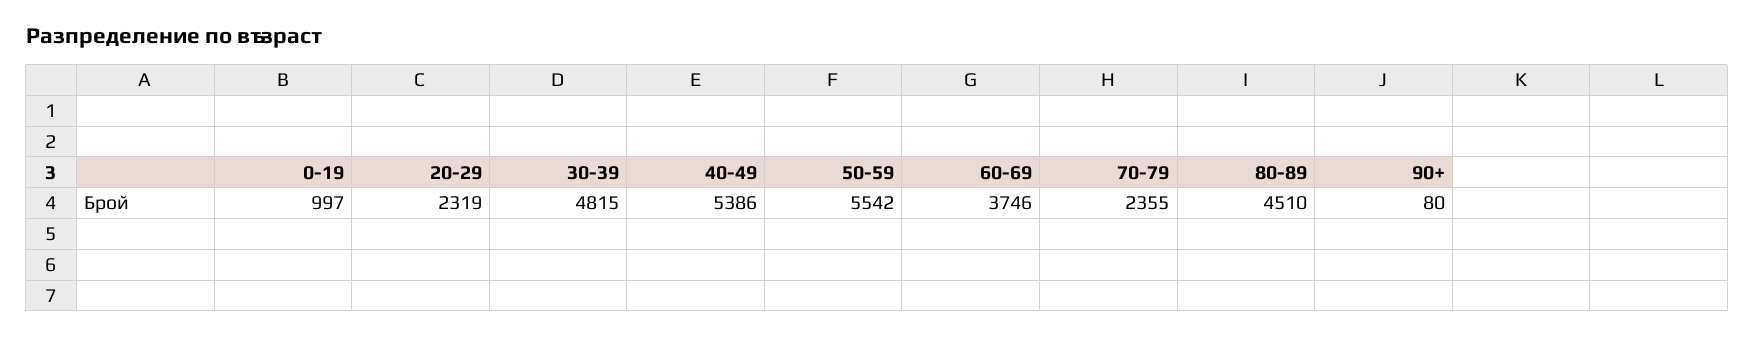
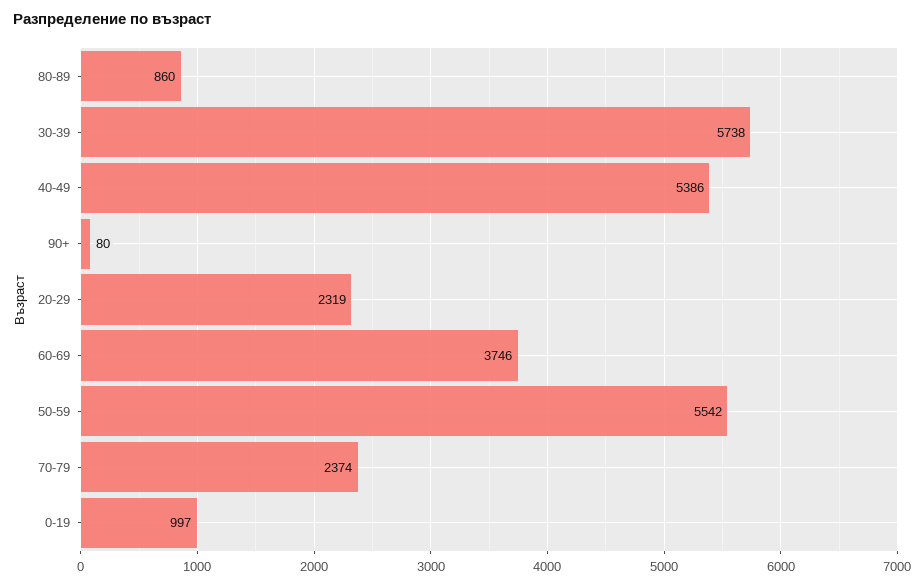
30-39: 4815 -> 5738
70-79: 2355 -> 2374
80-89: 4510 -> 860

